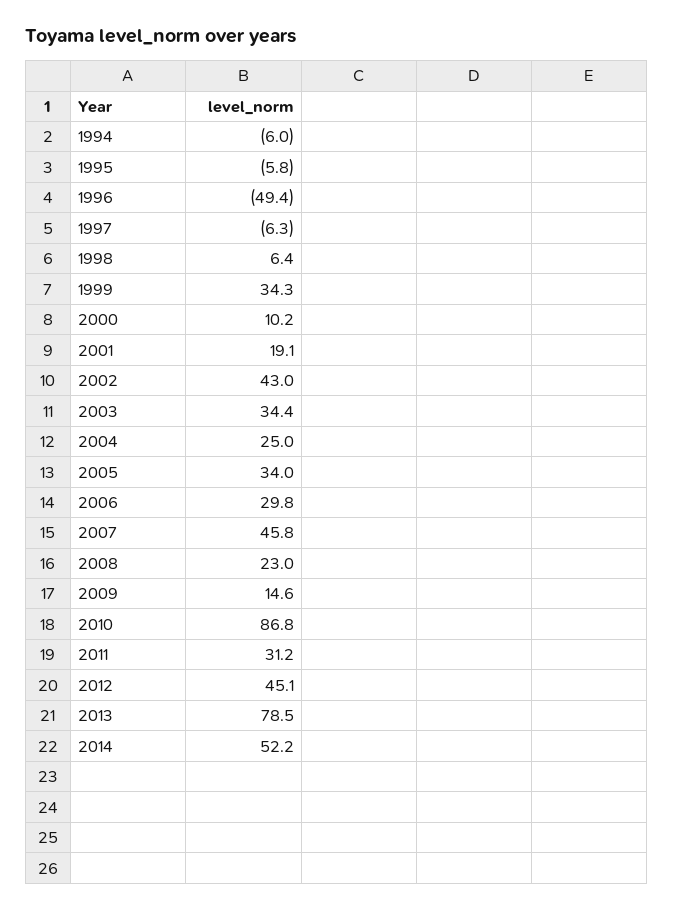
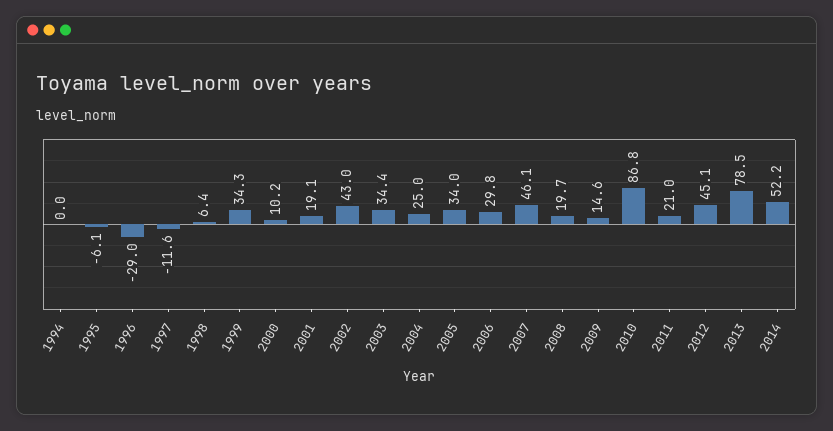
1994: -6 -> 0
1995: -5.8 -> -6.1
1996: -49.4 -> -29
1997: -6.3 -> -11.6
2007: 45.8 -> 46.1
2008: 23 -> 19.7
2011: 31.2 -> 21

